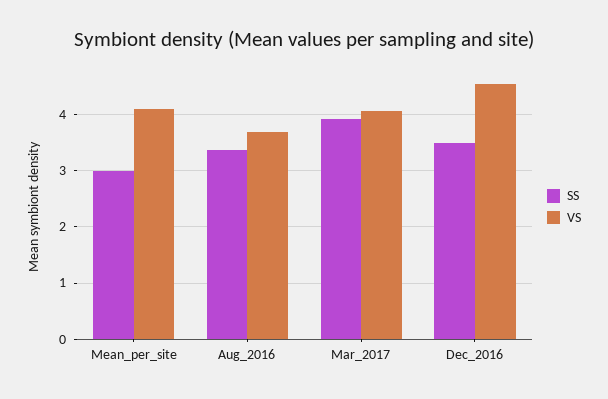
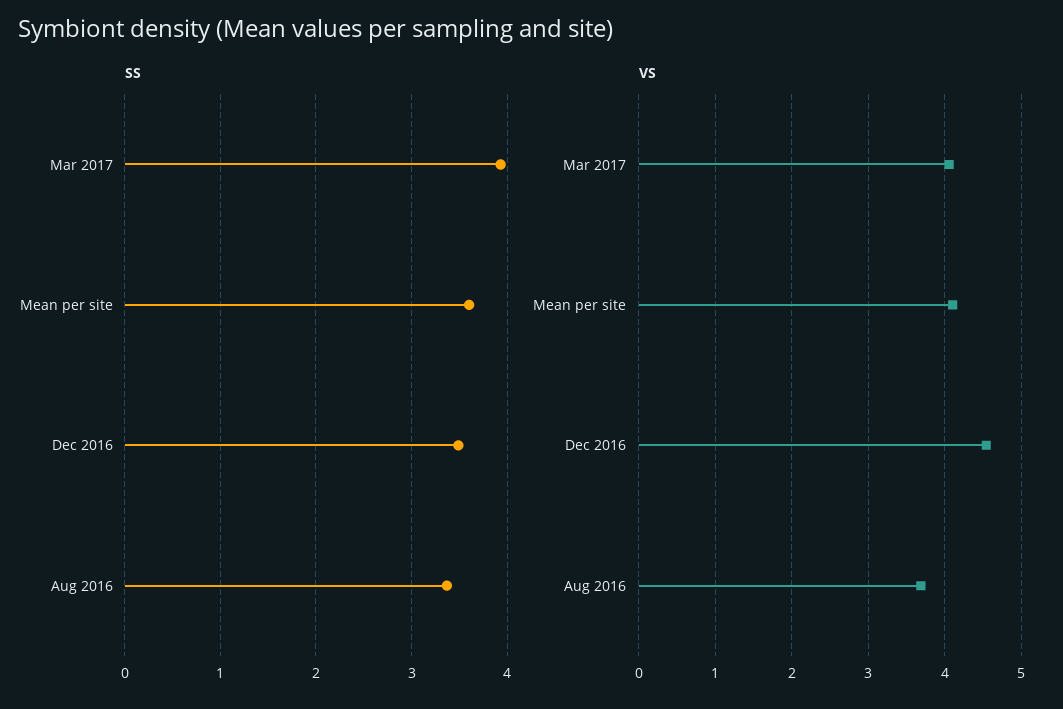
SS, Mean_per_site: 3 -> 3.6

